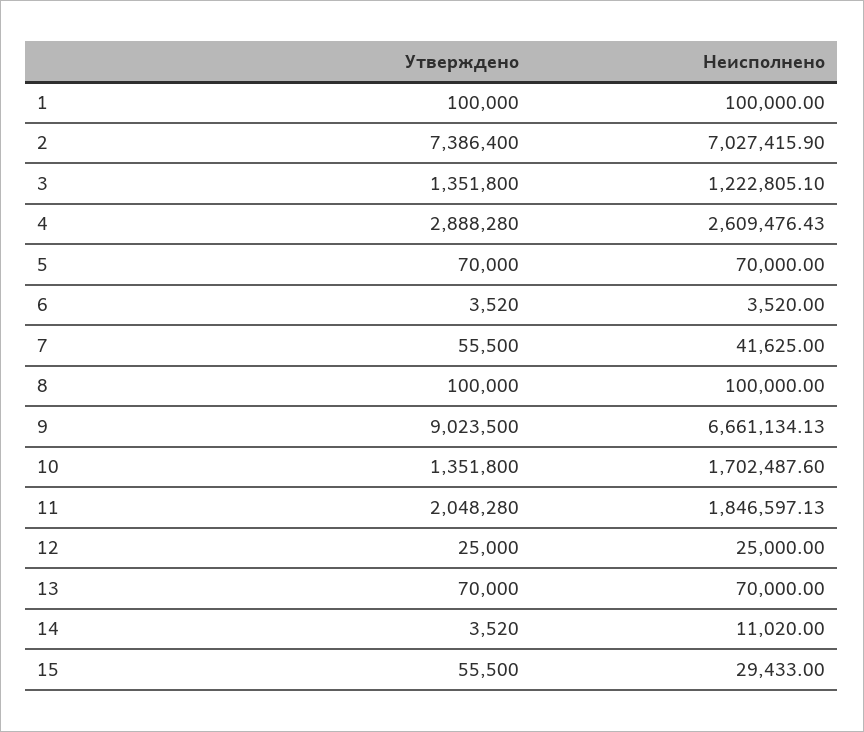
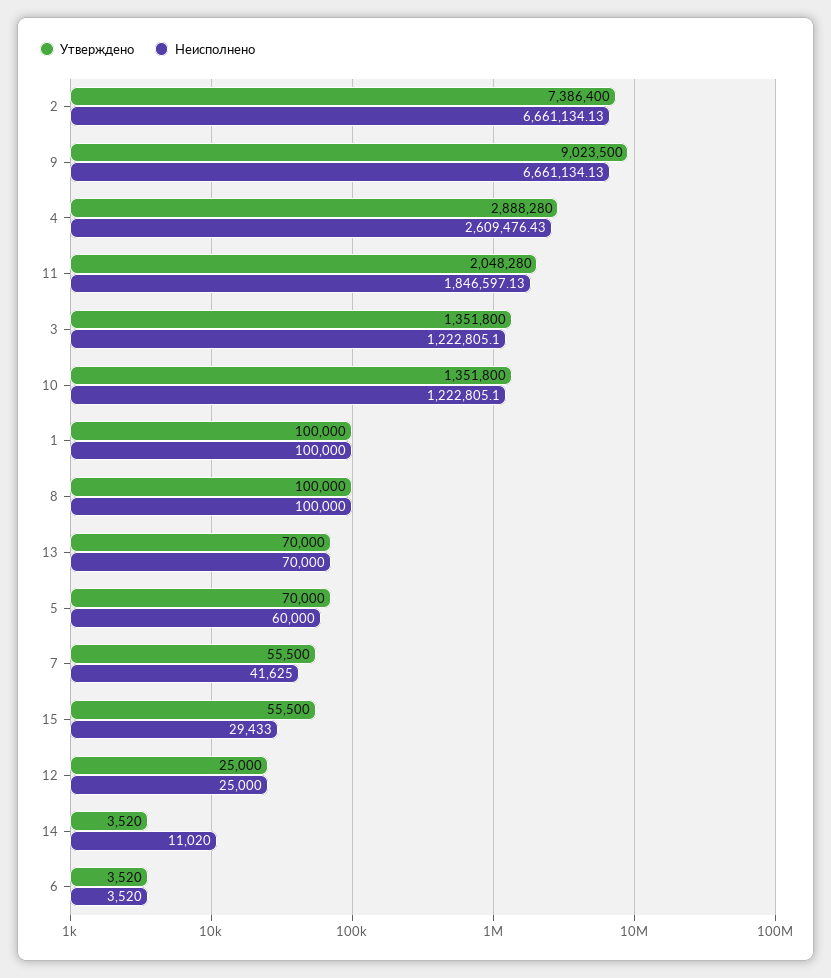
Неисполнено, 2: 7027415.9 -> 6661134.13
Неисполнено, 5: 70000 -> 60000
Неисполнено, 10: 1702487.6 -> 1222805.1

